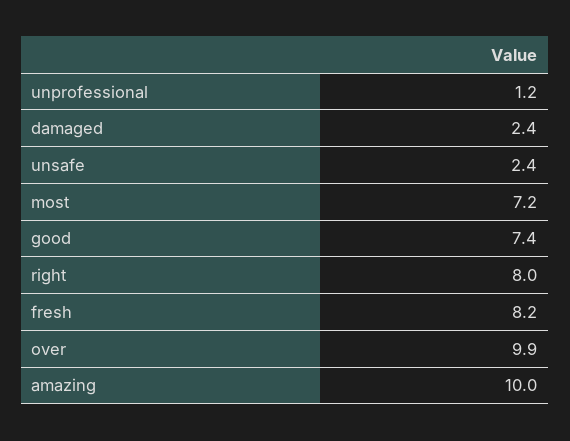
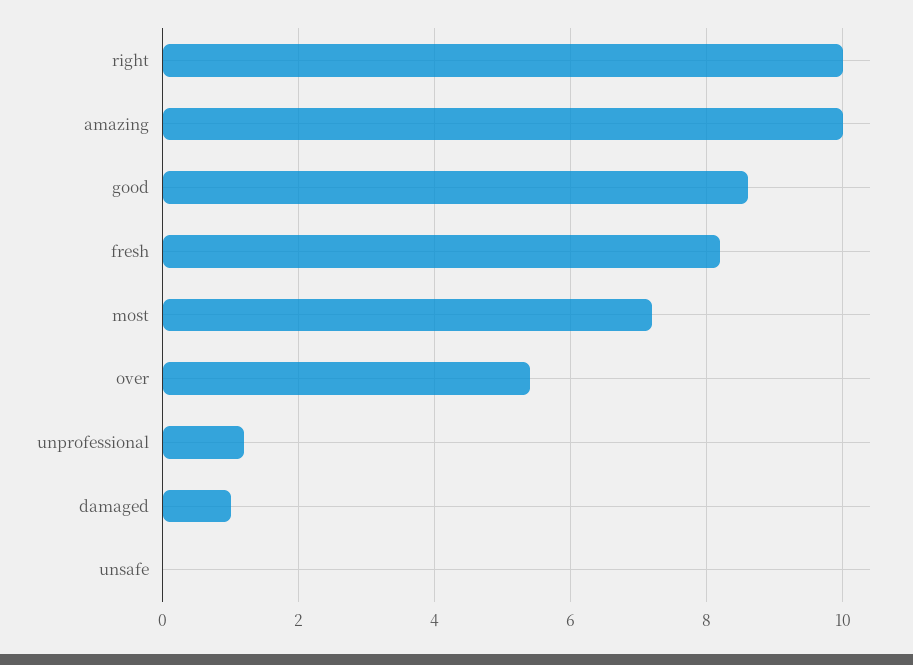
damaged: 2.4 -> 1
unsafe: 2.4 -> 0
good: 7.4 -> 8.5
right: 8 -> 10
over: 9.9 -> 5.5

